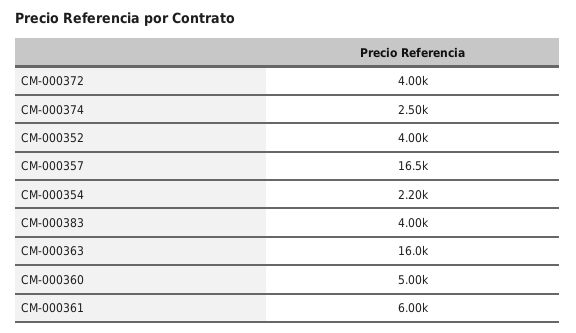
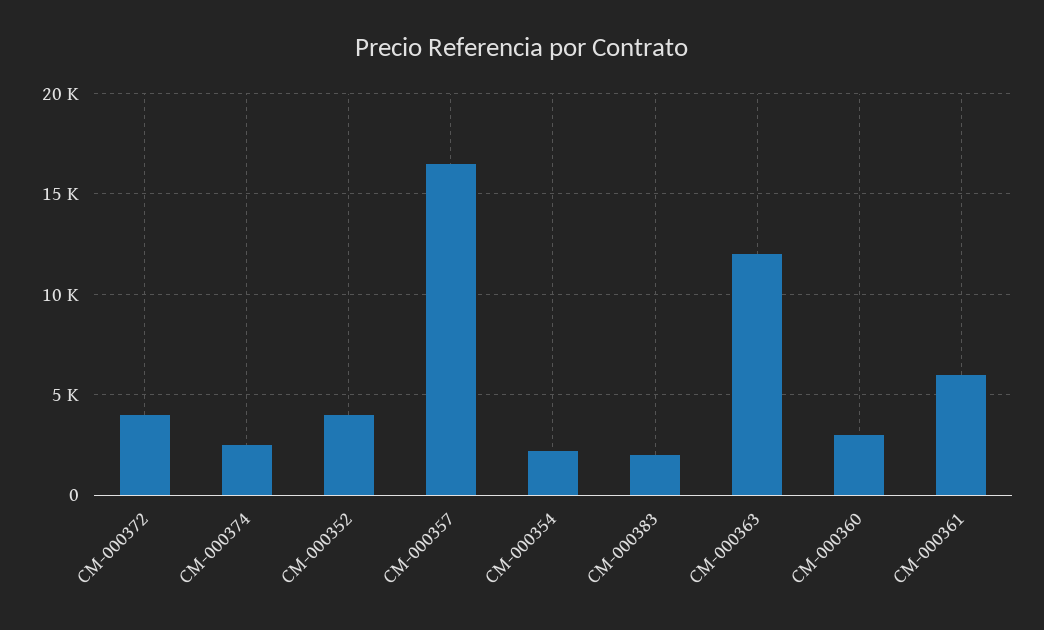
CM-000383: 4000 -> 2000
CM-000363: 16000 -> 12000
CM-000360: 5000 -> 3000

